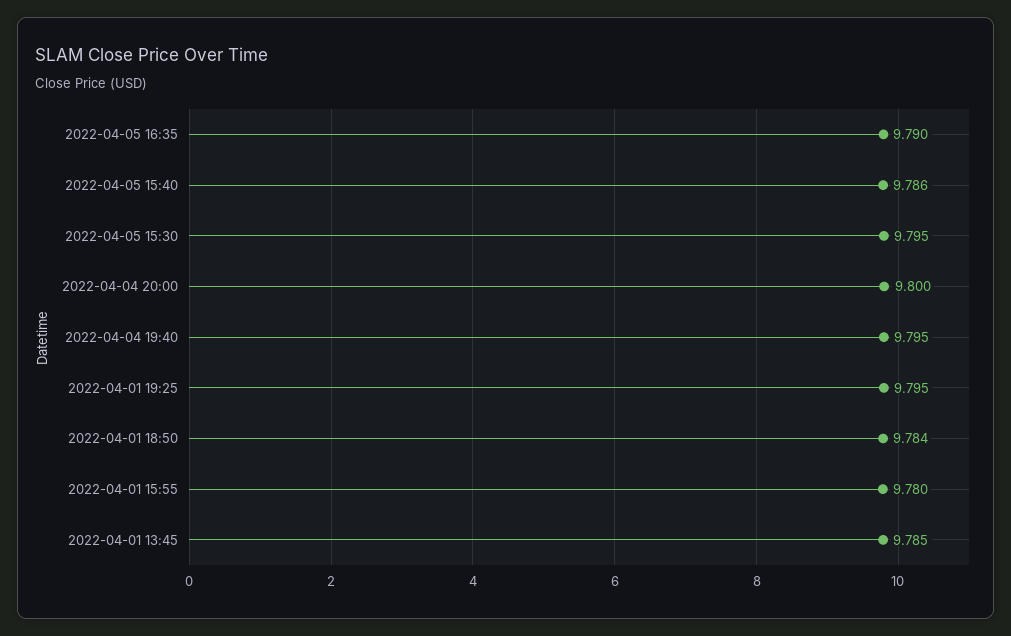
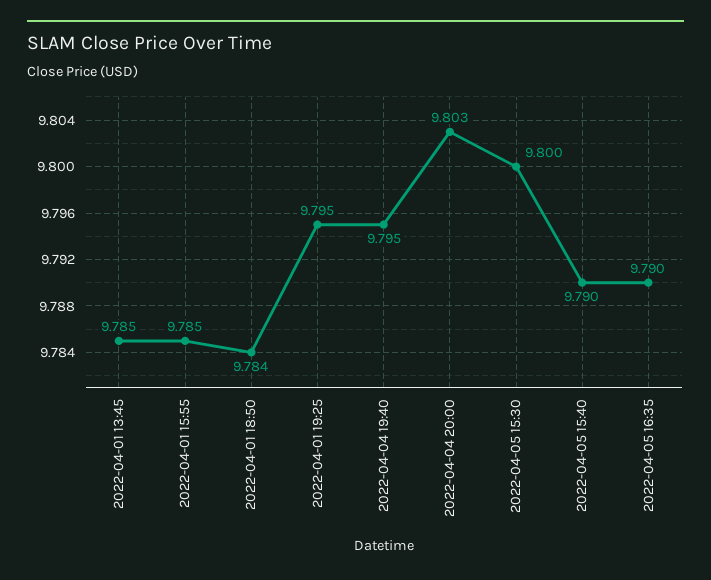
2022-04-05 15:40: 9.786 -> 9.79
2022-04-05 15:30: 9.795 -> 9.8
2022-04-04 20:00: 9.8 -> 9.803
2022-04-01 15:55: 9.78 -> 9.785

